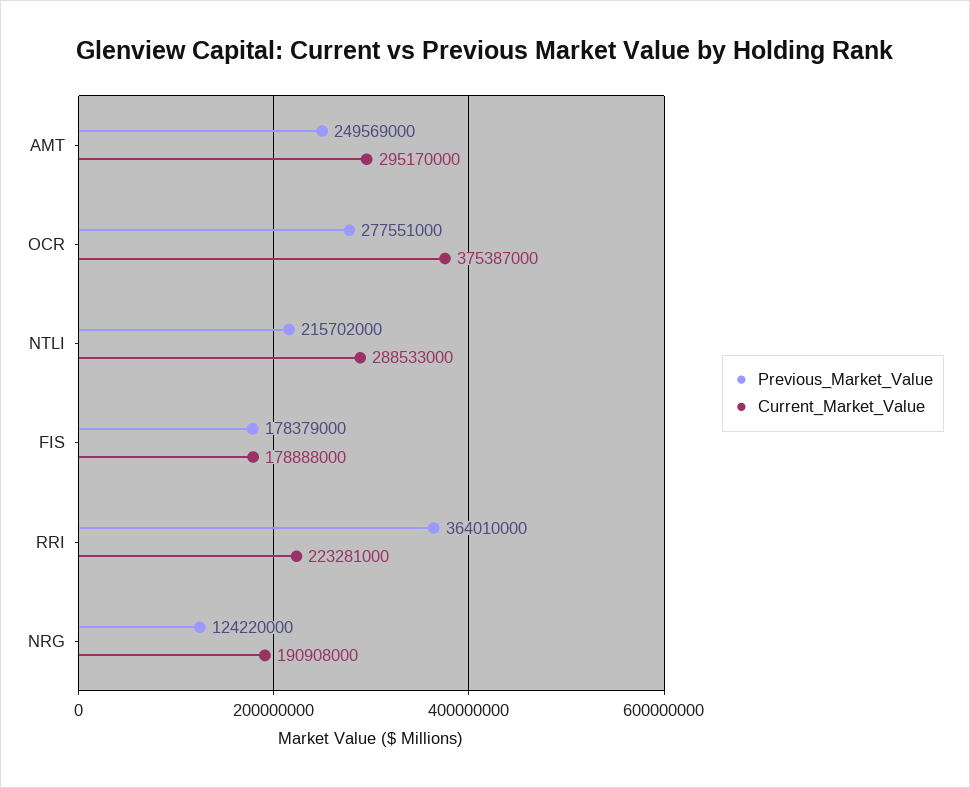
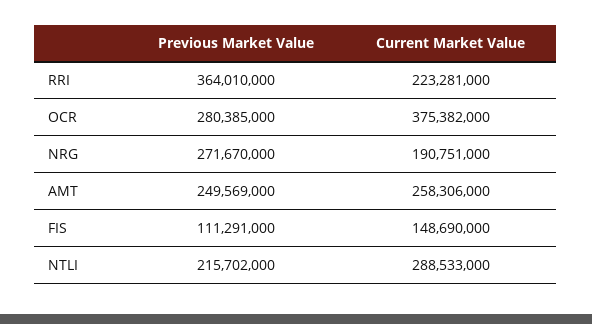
Current_Market_Value, AMT: 295170000 -> 258306000
Previous_Market_Value, OCR: 277551000 -> 280385000
Current_Market_Value, OCR: 375387000 -> 375382000
Previous_Market_Value, FIS: 178379000 -> 111291000
Current_Market_Value, FIS: 178888000 -> 148690000
Previous_Market_Value, NRG: 124220000 -> 271670000
Current_Market_Value, NRG: 190908000 -> 190751000

